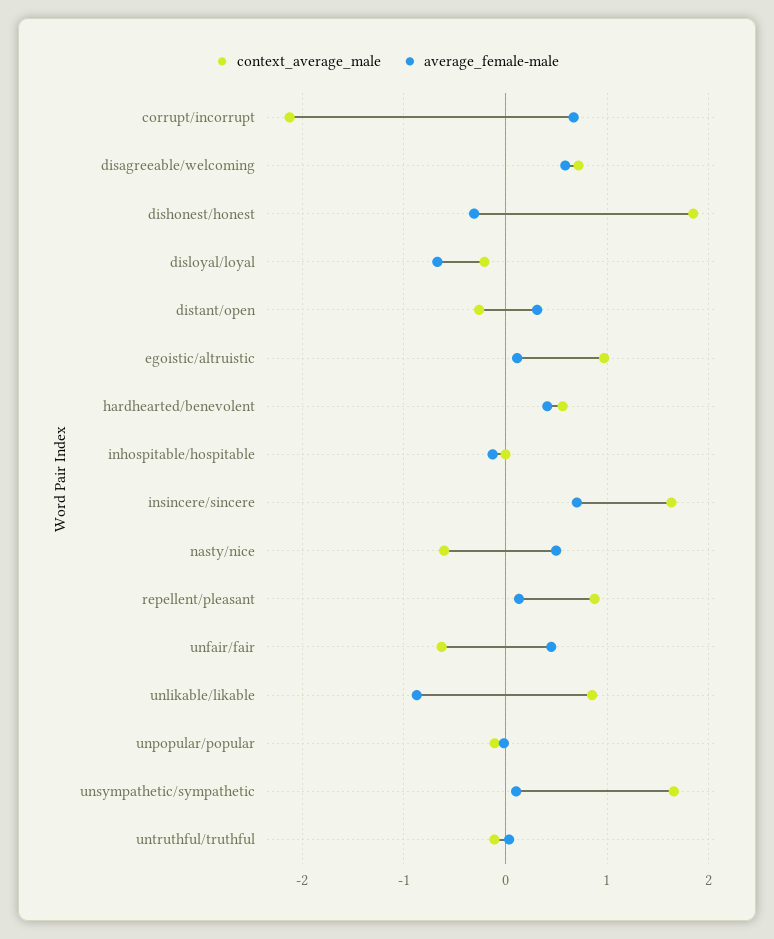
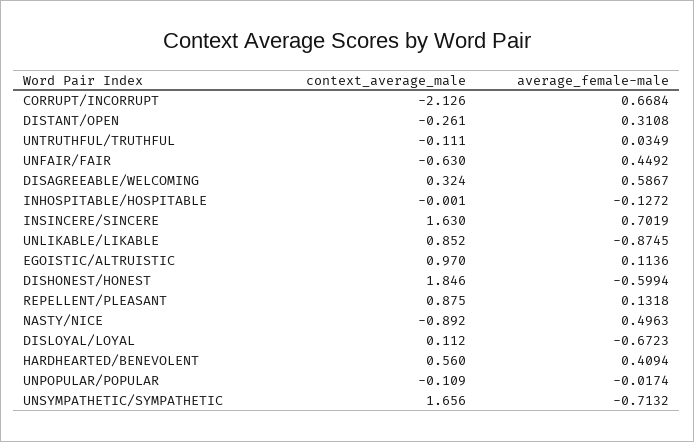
context_average_male, disagreeable/welcoming: 0.7 -> 0.324
average_female-male, dishonest/honest: -0.3 -> -0.5994
context_average_male, disloyal/loyal: -0.2 -> 0.112
context_average_male, nasty/nice: -0.6 -> -0.892
average_female-male, unsympathetic/sympathetic: 0.1 -> -0.7132

